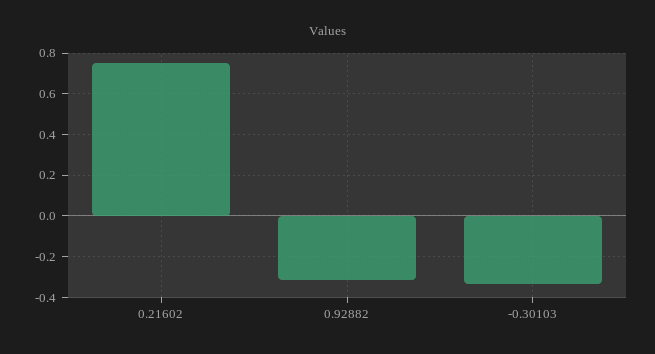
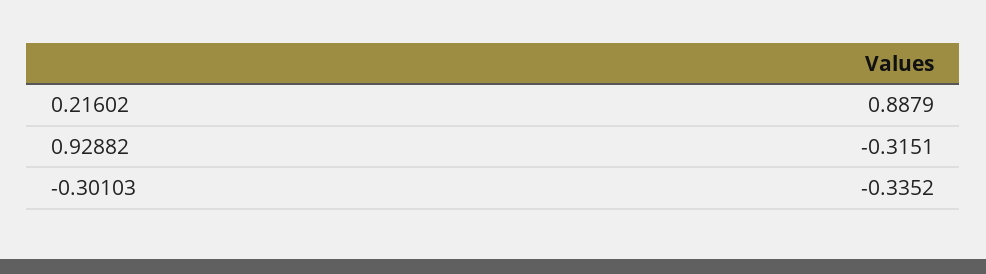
0.21602: 0.75 -> 0.8879

